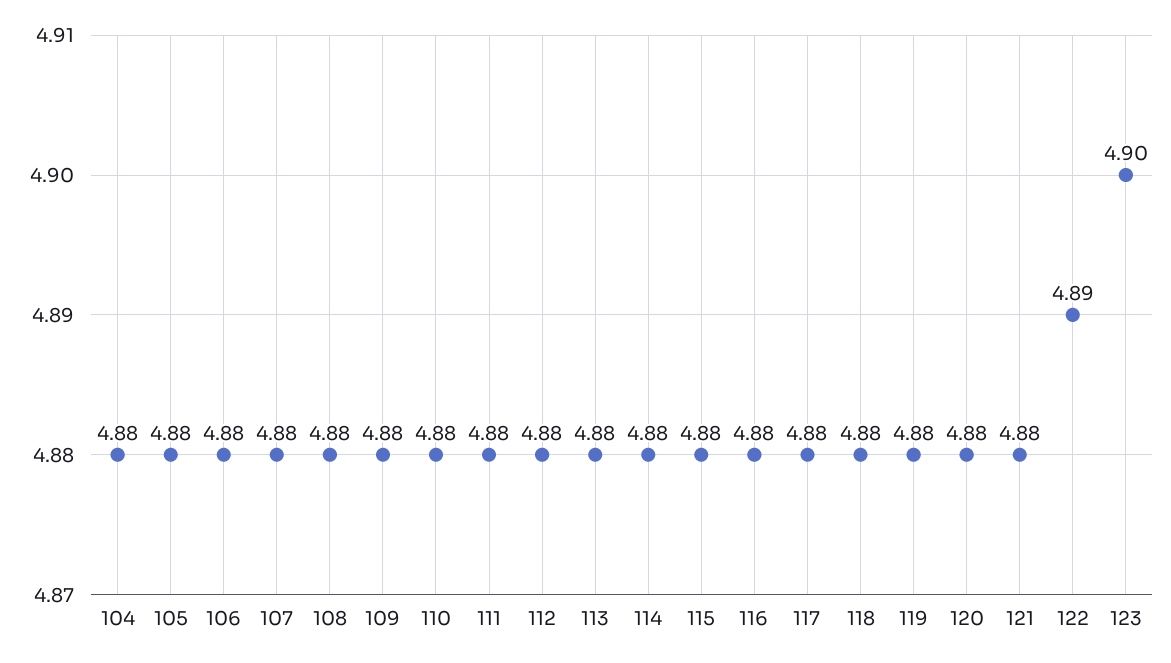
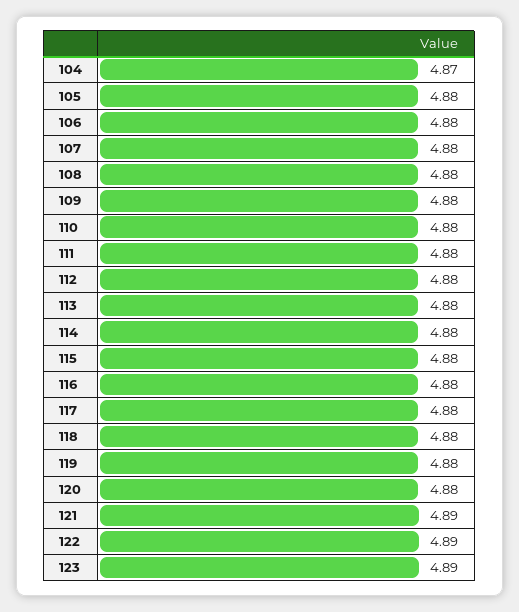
104: 4.88 -> 4.87
121: 4.88 -> 4.89
123: 4.9 -> 4.89

